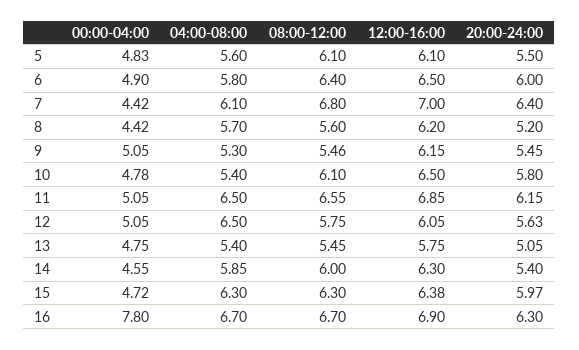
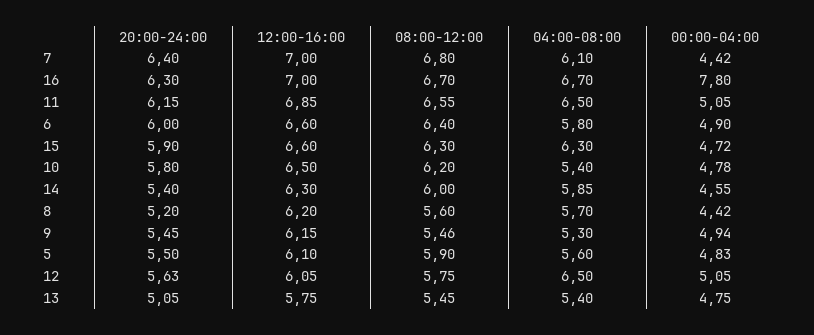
08:00-12:00, 5: 6.1 -> 5.9
12:00-16:00, 6: 6.5 -> 6.6
00:00-04:00, 9: 5.05 -> 4.94
08:00-12:00, 10: 6.1 -> 6.2
12:00-16:00, 15: 6.38 -> 6.6
20:00-24:00, 15: 5.97 -> 5.9
12:00-16:00, 16: 6.9 -> 7

